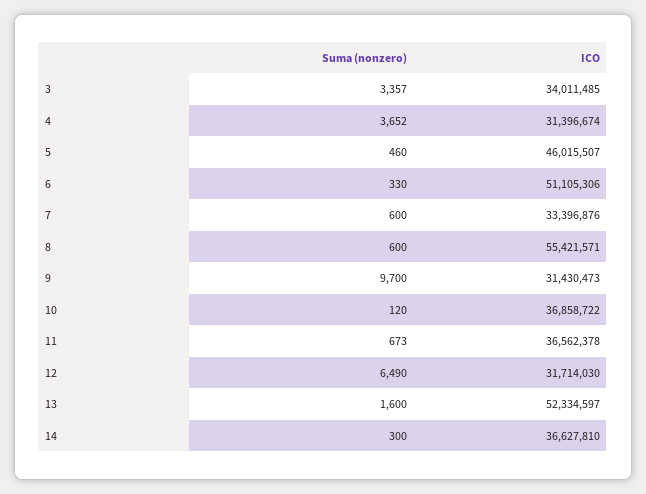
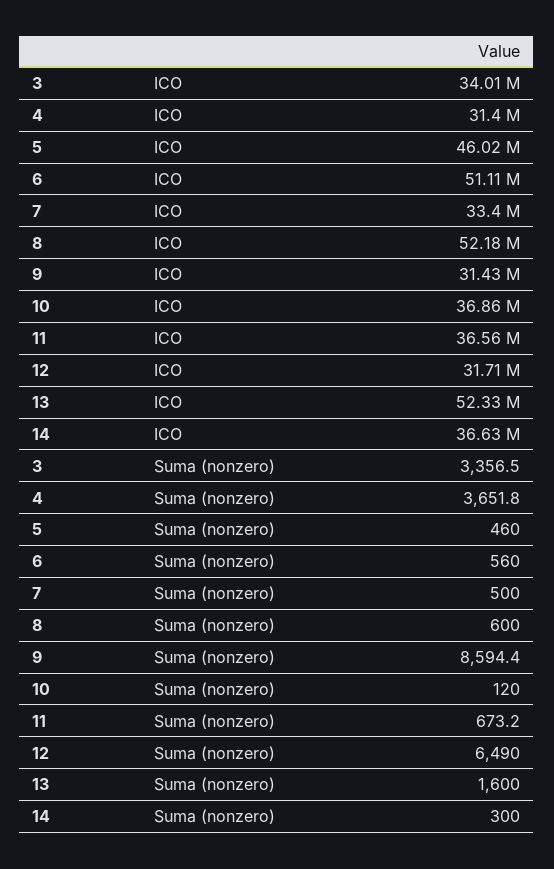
Suma (nonzero), 6: 330 -> 560
Suma (nonzero), 7: 600 -> 500
ICO, 8: 55421571 -> 52180000
Suma (nonzero), 9: 9700 -> 8594.4

